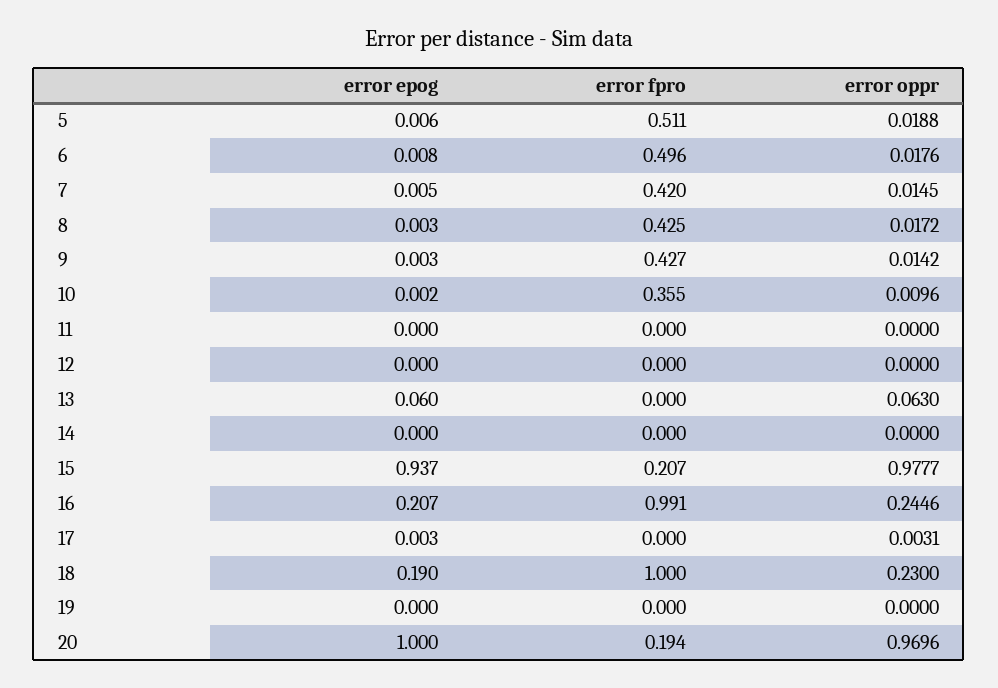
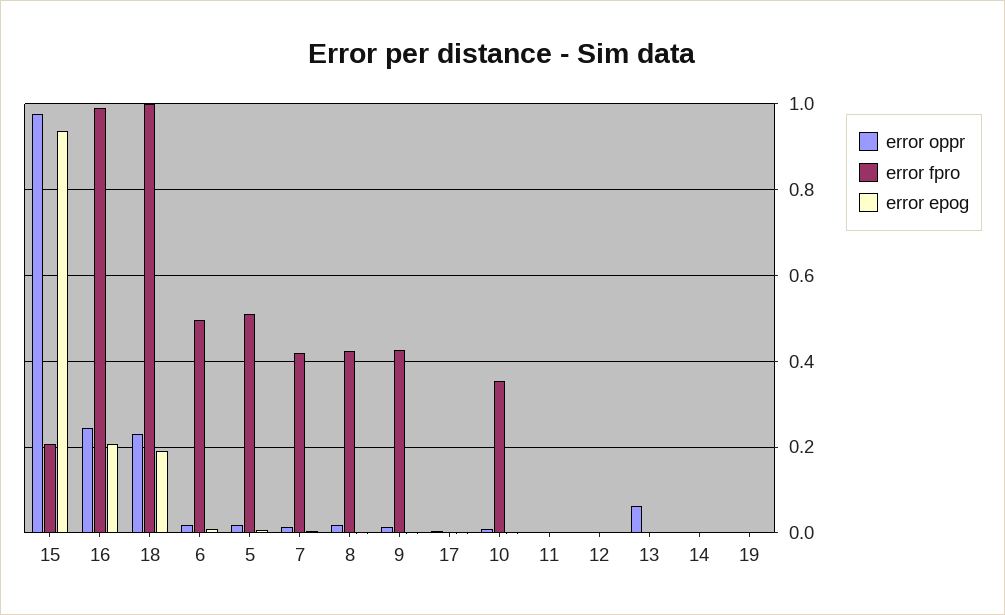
error epog, 13: 0.06 -> 0
error epog, 20: 1 -> none
error fpro, 20: 0.194 -> none
error oppr, 20: 0.9696 -> none

